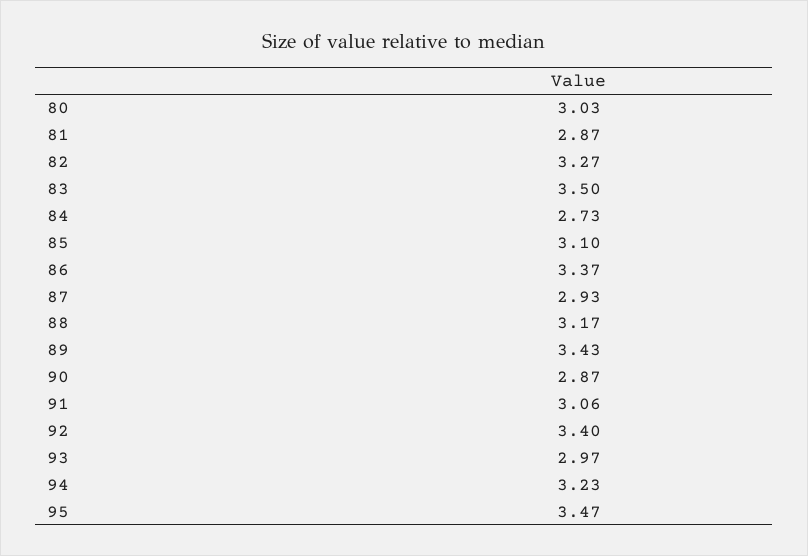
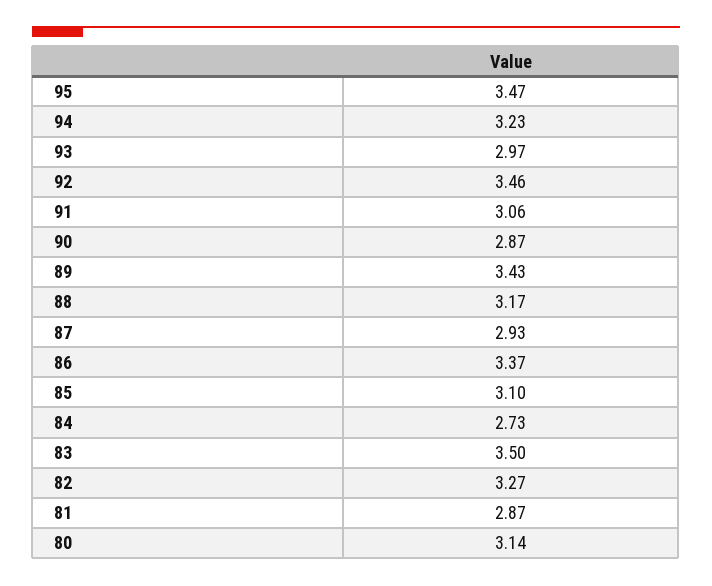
80: 3.03 -> 3.14
92: 3.4 -> 3.46

